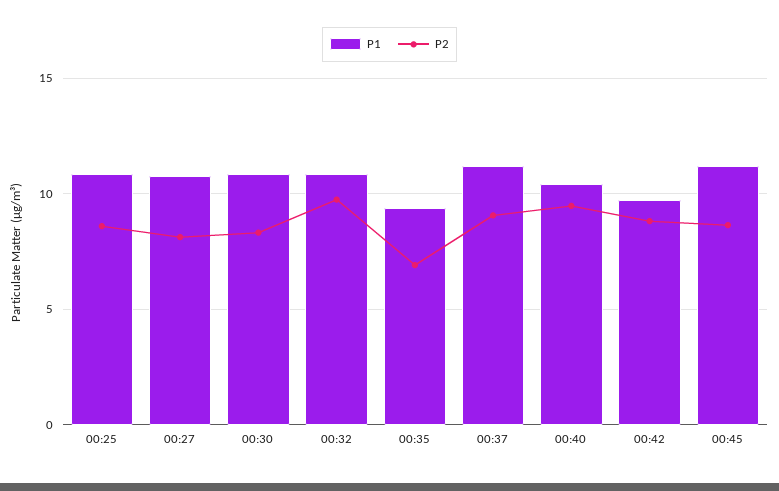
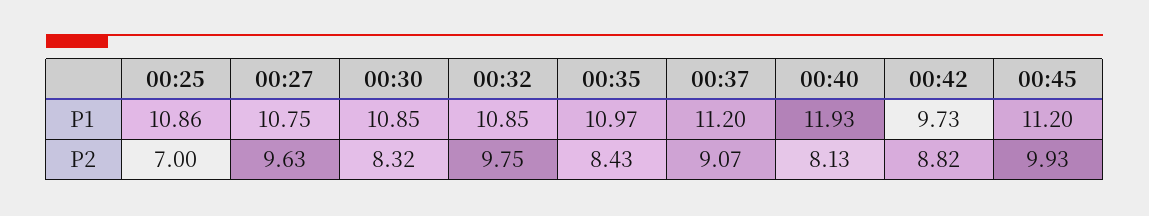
P2, 00:25: 8.5 -> 7
P2, 00:27: 8 -> 9.63
P1, 00:35: 9.5 -> 10.97
P2, 00:35: 7 -> 8.43
P1, 00:40: 10.5 -> 11.93
P2, 00:40: 9.5 -> 8.13
P2, 00:45: 8.5 -> 9.93

